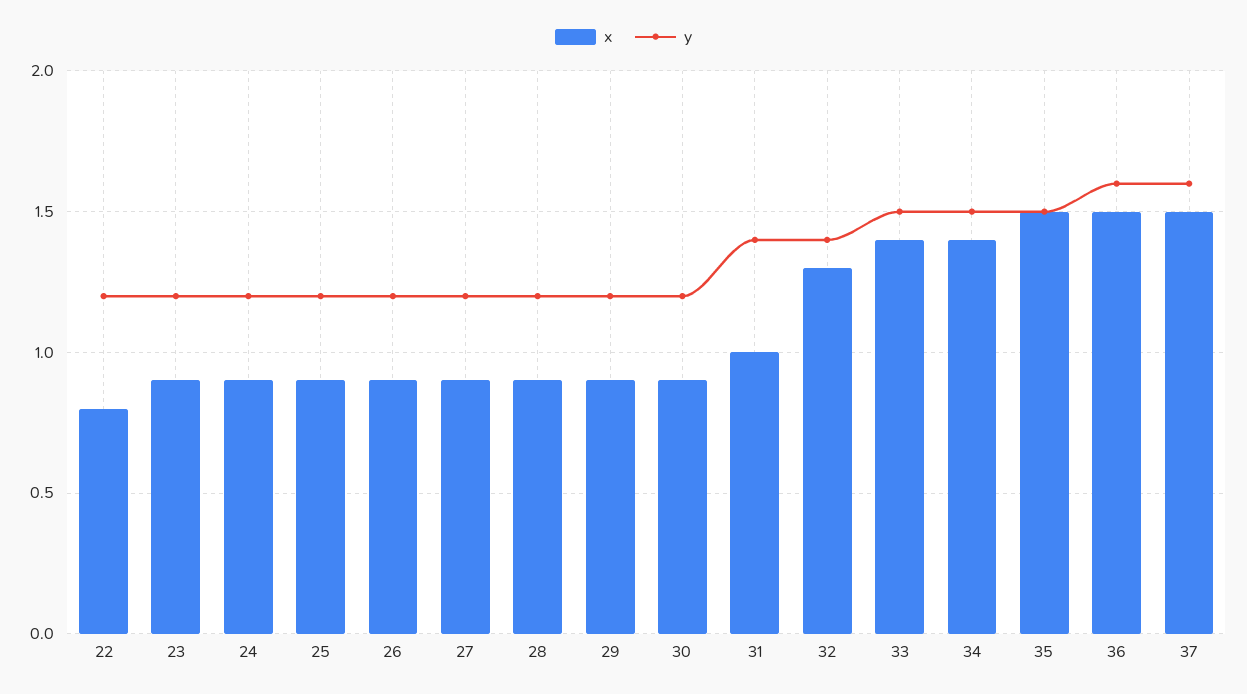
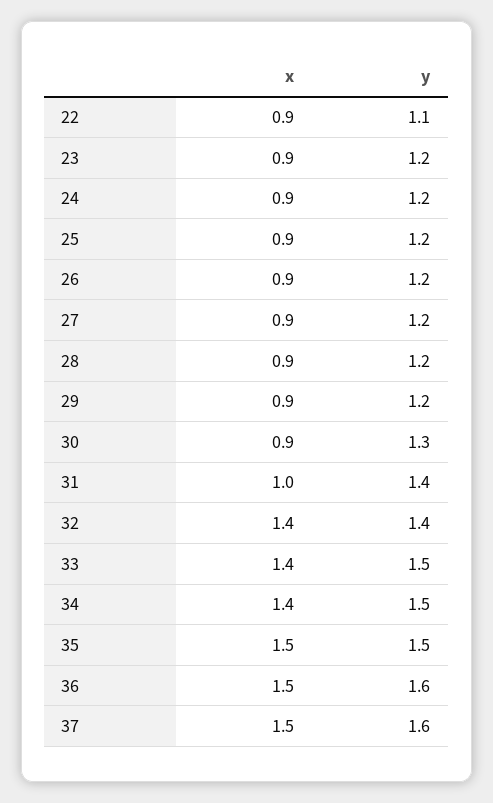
x, 22: 0.8 -> 0.9
y, 22: 1.2 -> 1.1
y, 30: 1.2 -> 1.3
x, 32: 1.3 -> 1.4

